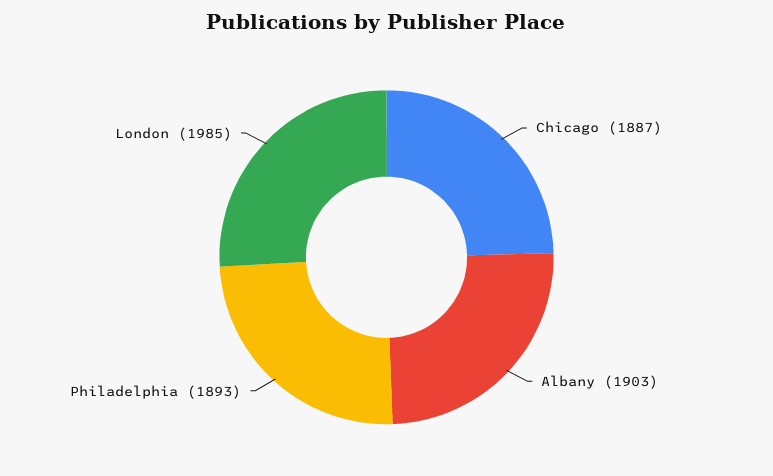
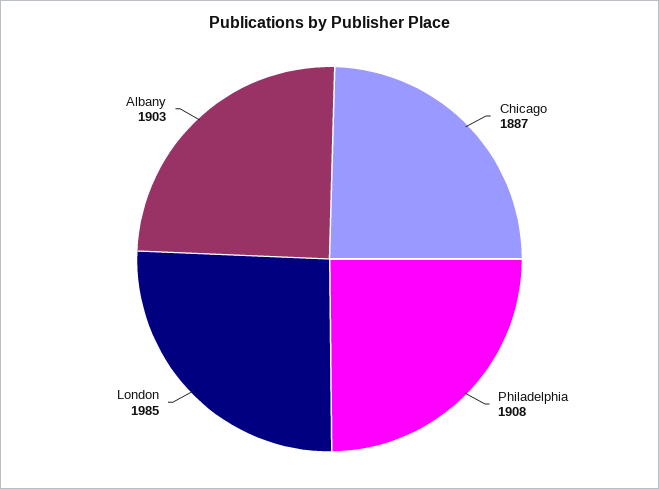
Philadelphia: 1893 -> 1908

